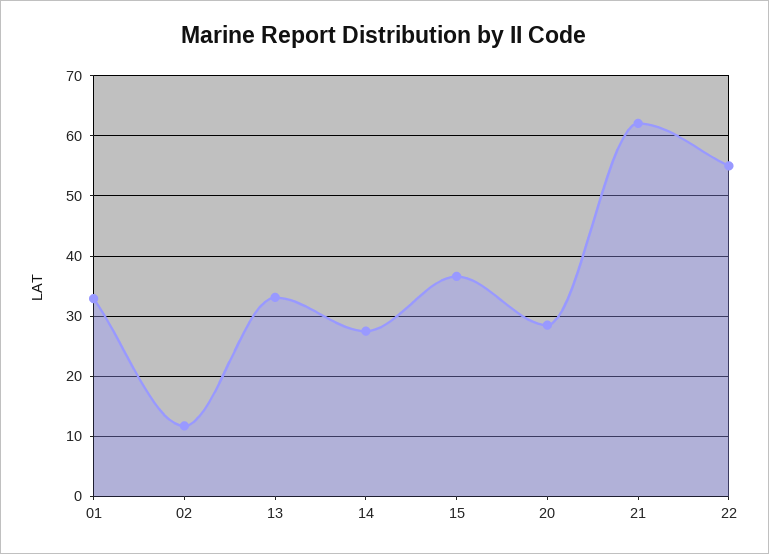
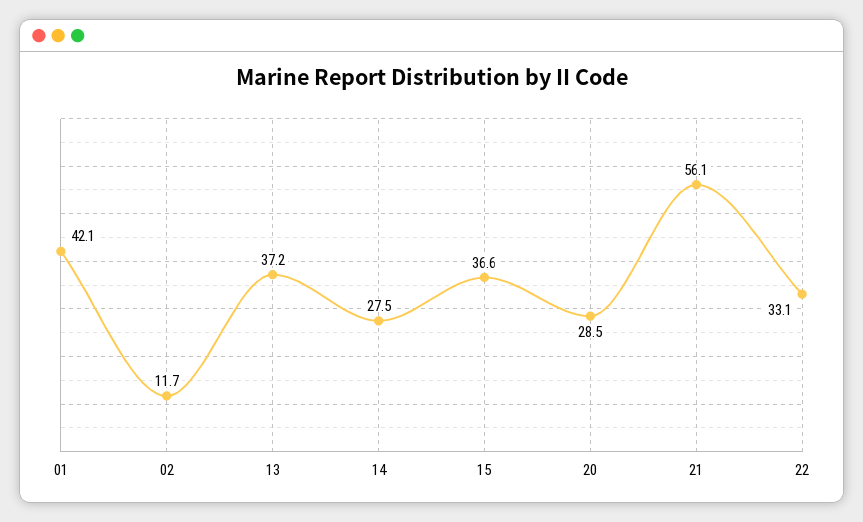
01: 33 -> 42.1
13: 33 -> 37.2
21: 62 -> 56.1
22: 55 -> 33.1

